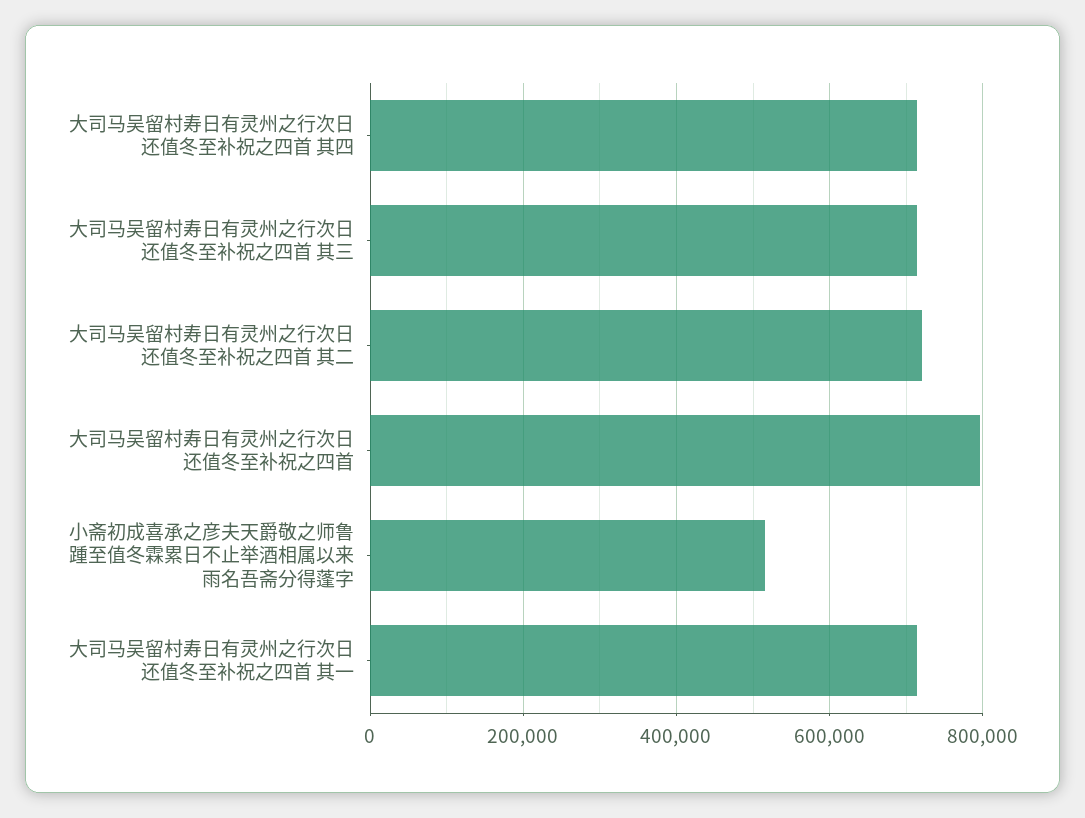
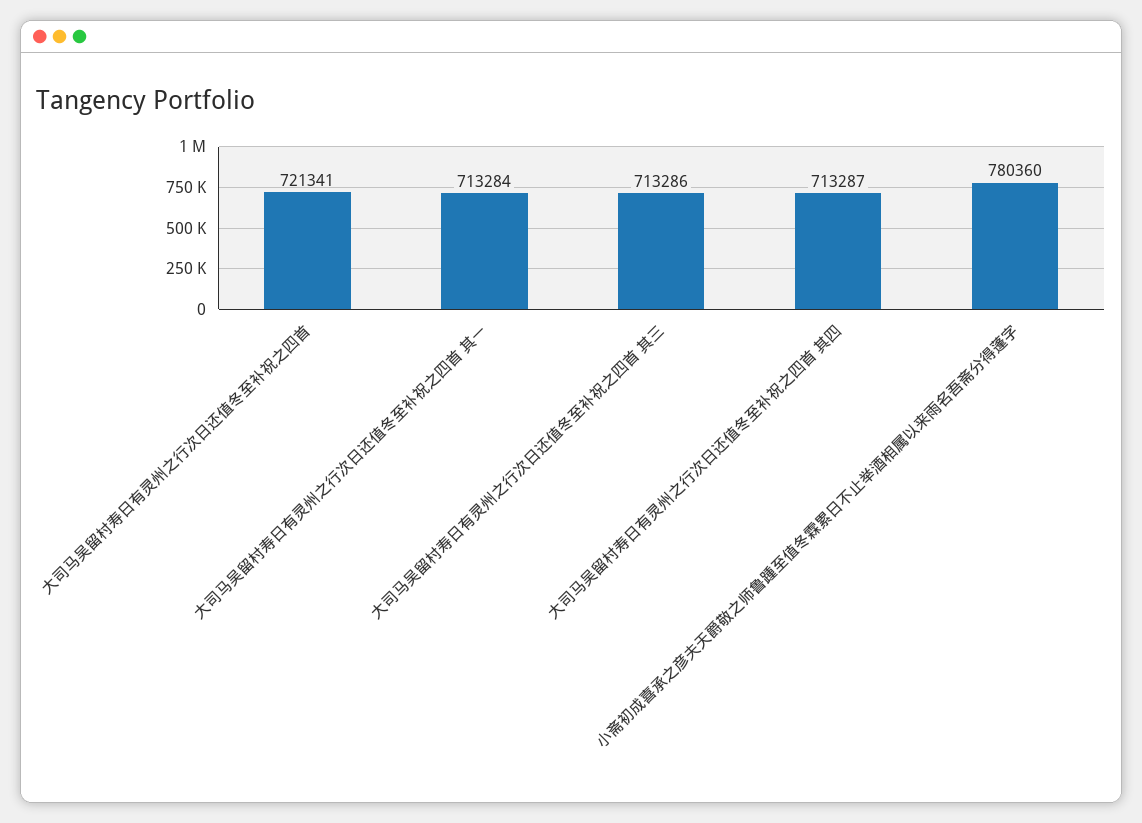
大司马吴留村寿日有灵州之行次日还值冬至补祝之四首 其二: 720000 -> none
大司马吴留村寿日有灵州之行次日还值冬至补祝之四首: 800000 -> 721341
小斋初成喜承之彦夫天爵敬之师鲁踵至值冬霖累日不止举酒相属以来雨名吾斋分得蓬字: 520000 -> 780360

